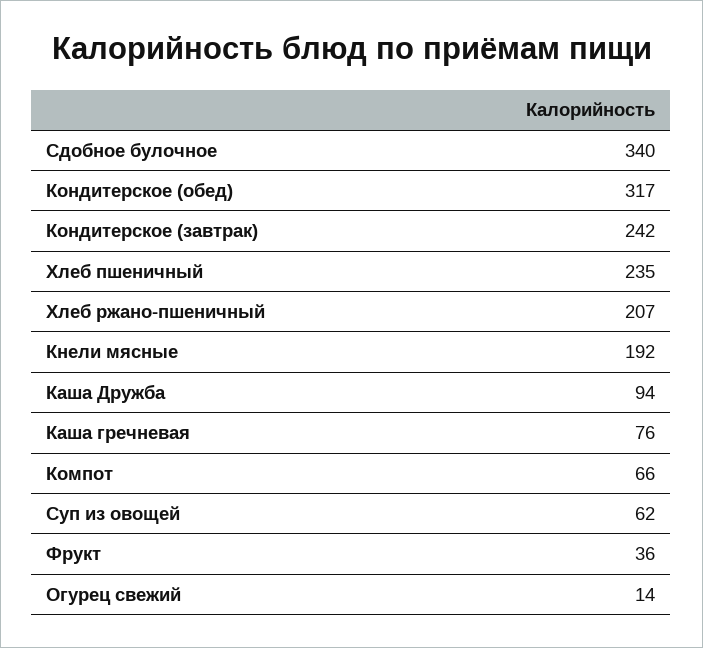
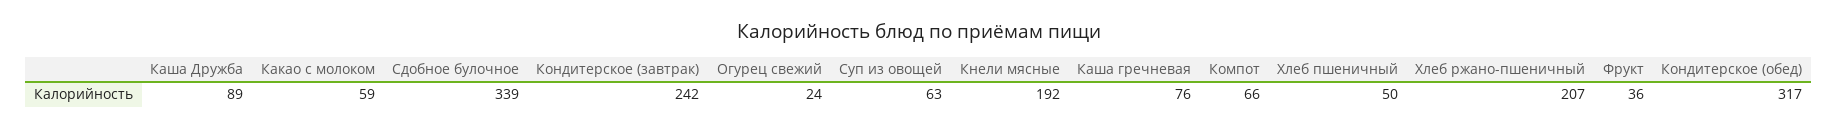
Сдобное булочное: 340 -> 339
Хлеб пшеничный: 235 -> 50
Каша Дружба: 94 -> 89
Суп из овощей: 62 -> 63
Огурец свежий: 14 -> 24
Какао с молоком: none -> 59

